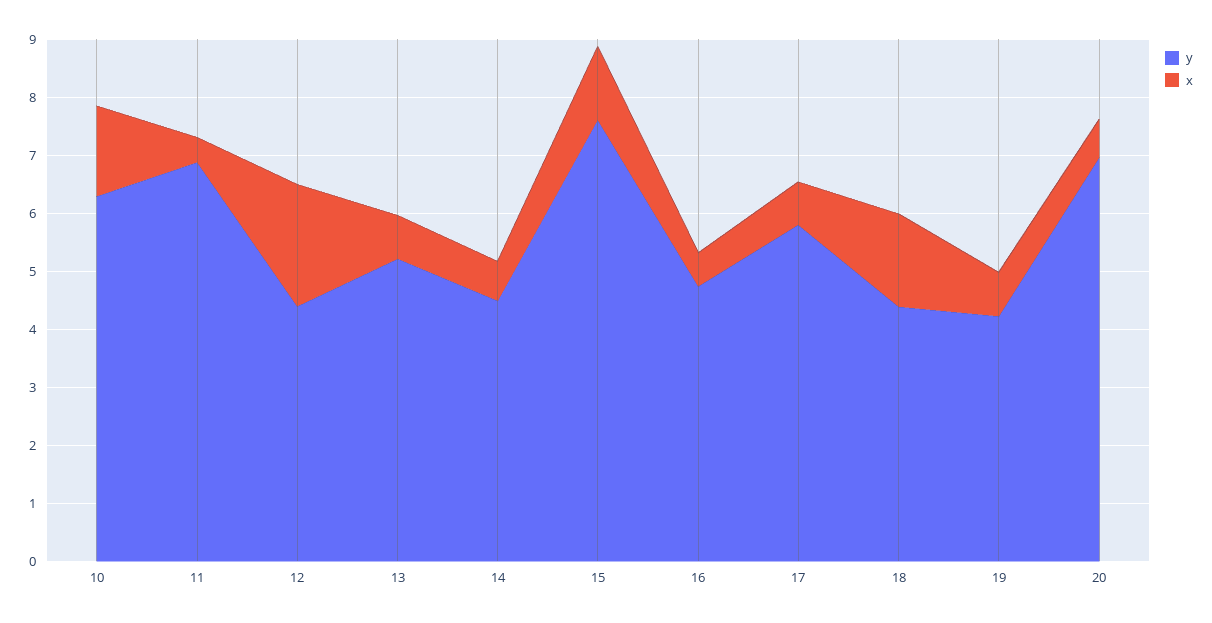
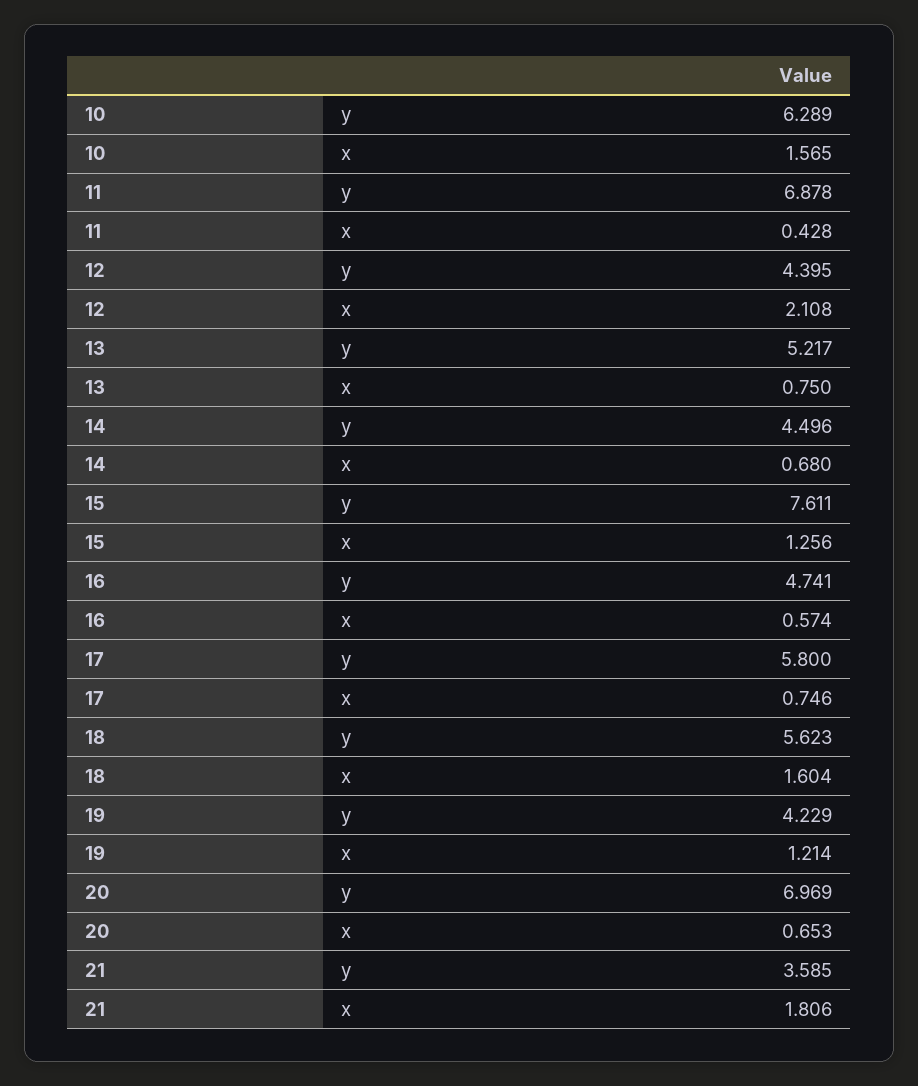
y, 18: 4.4 -> 5.623
x, 19: 0.8 -> 1.214
y, 21: none -> 3.585
x, 21: none -> 1.806

